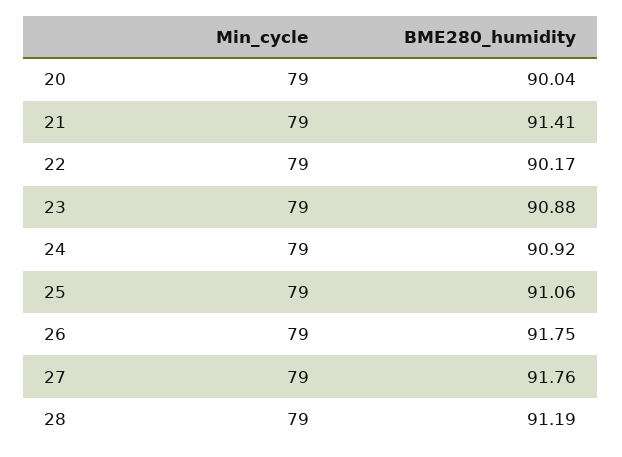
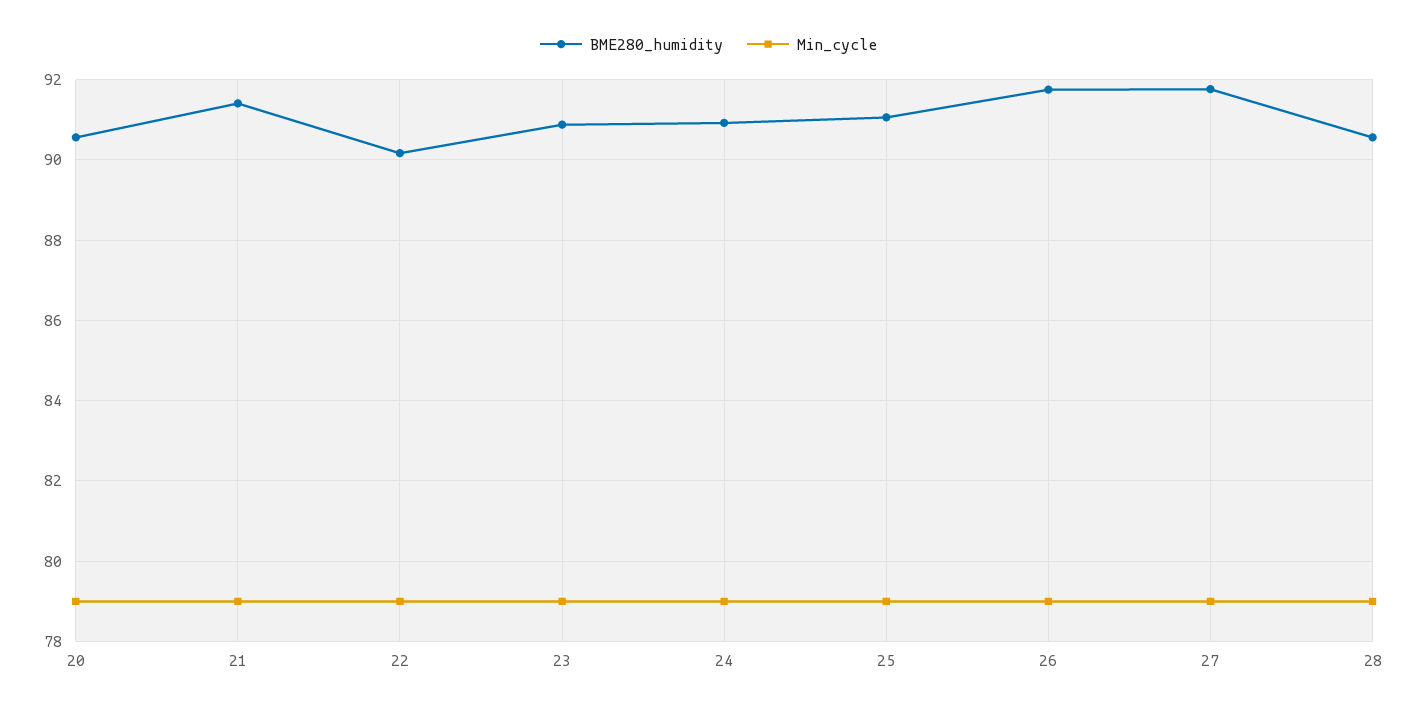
BME280_humidity, 20: 90.04 -> 90.6
BME280_humidity, 28: 91.19 -> 90.6

